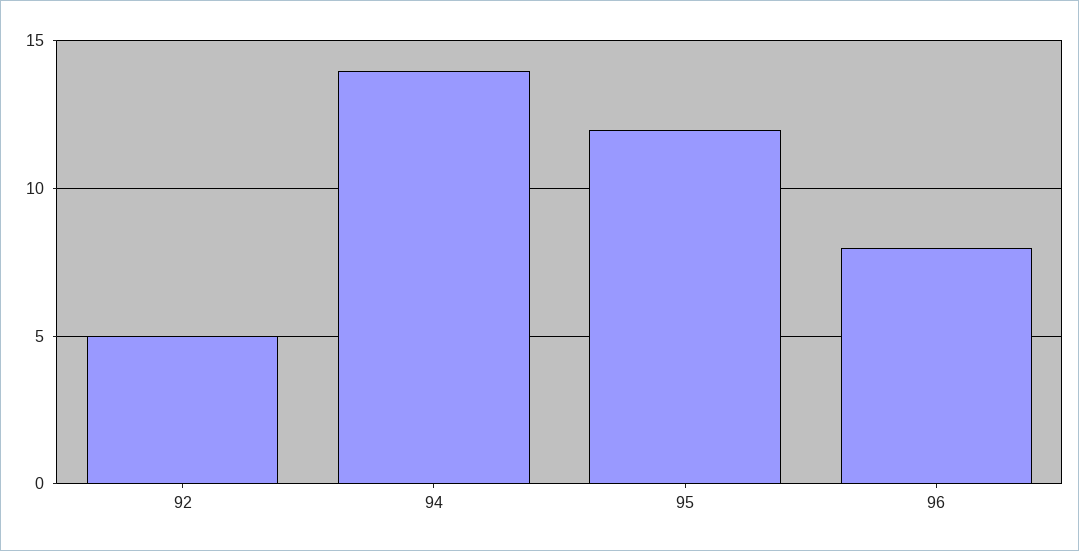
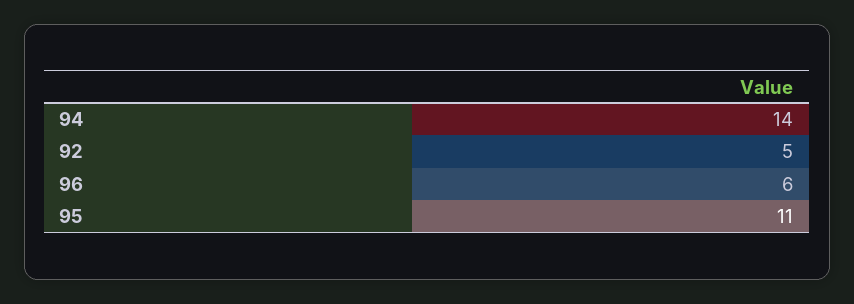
95: 12 -> 11
96: 8 -> 6

